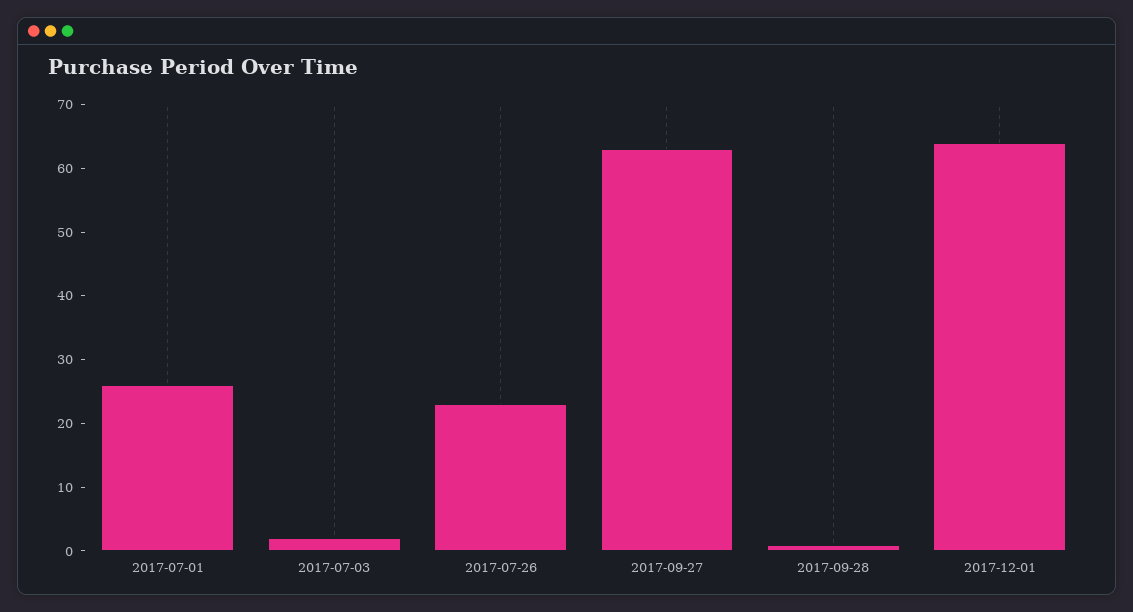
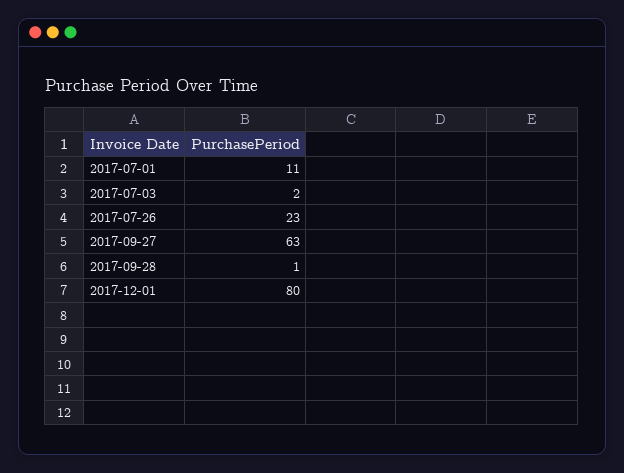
2017-07-01: 25 -> 11
2017-12-01: 65 -> 80

